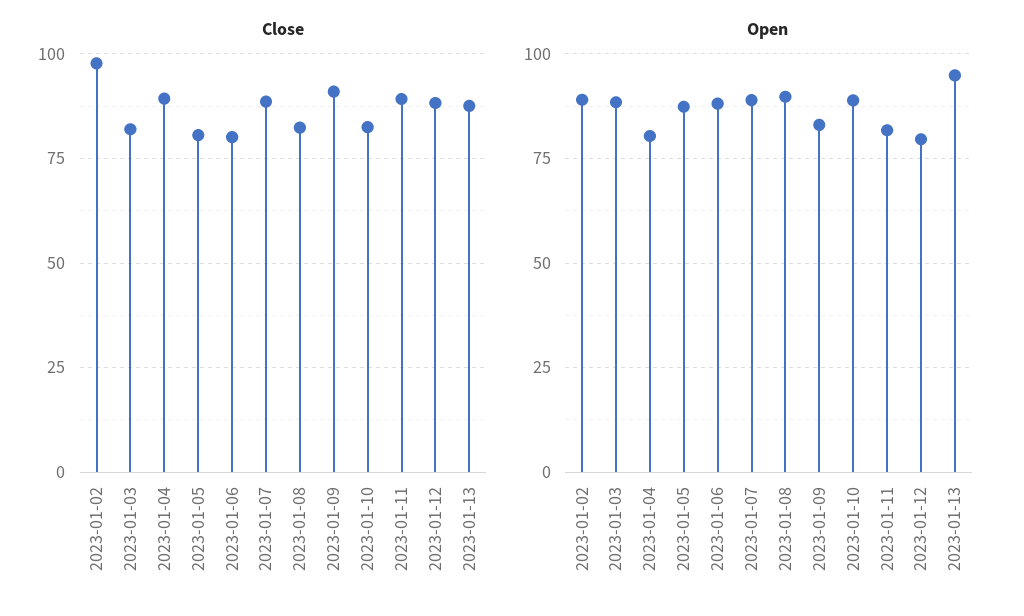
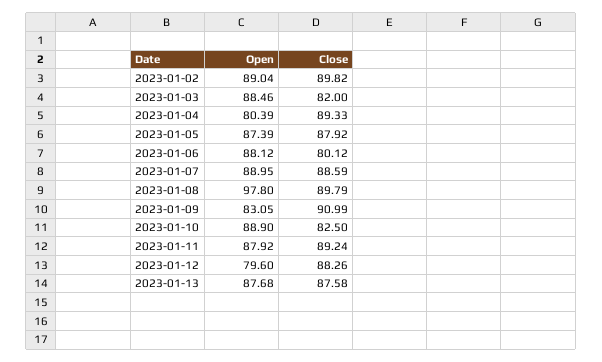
Close, 2023-01-02: 97.5 -> 89.82
Close, 2023-01-05: 80 -> 87.92
Close, 2023-01-08: 82.5 -> 89.79
Open, 2023-01-08: 90 -> 97.8
Open, 2023-01-11: 82.5 -> 87.92
Open, 2023-01-13: 95 -> 87.68

